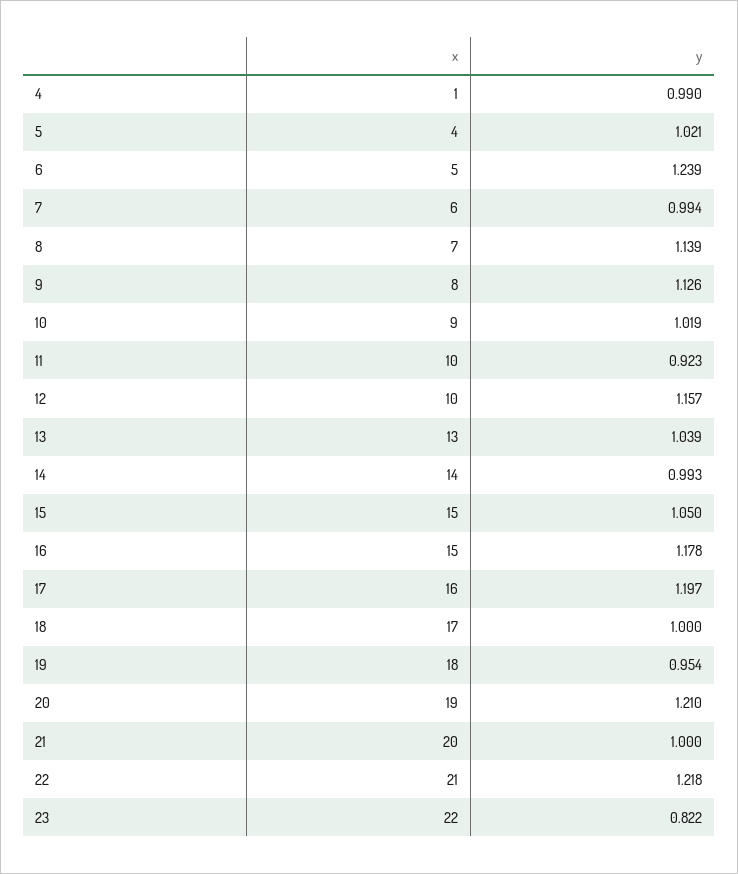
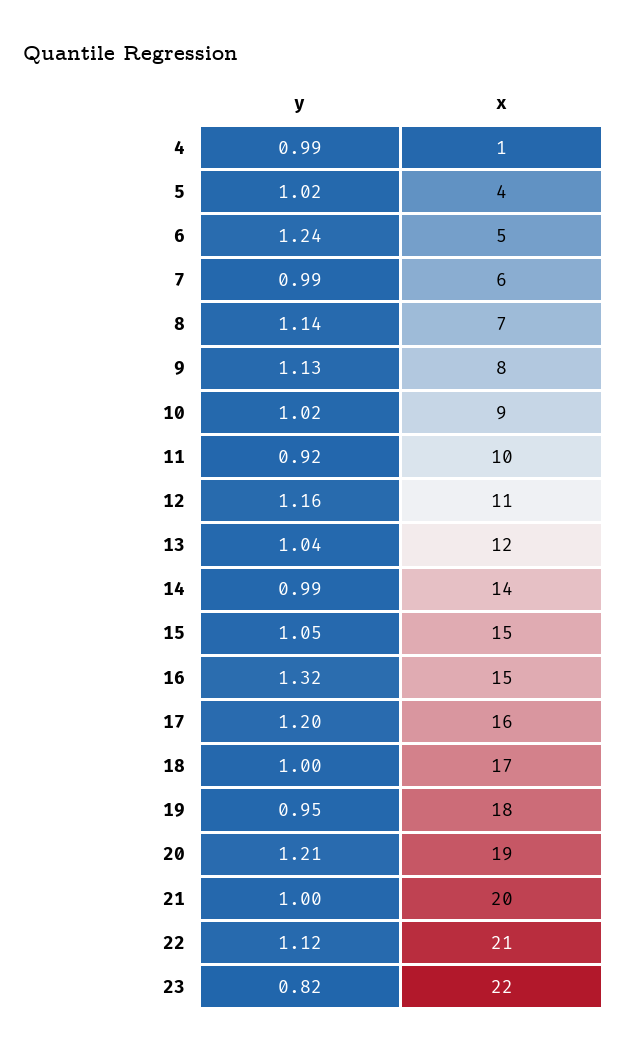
x, 12: 10 -> 11
x, 13: 13 -> 12
y, 16: 1.178 -> 1.32
y, 22: 1.218 -> 1.12

